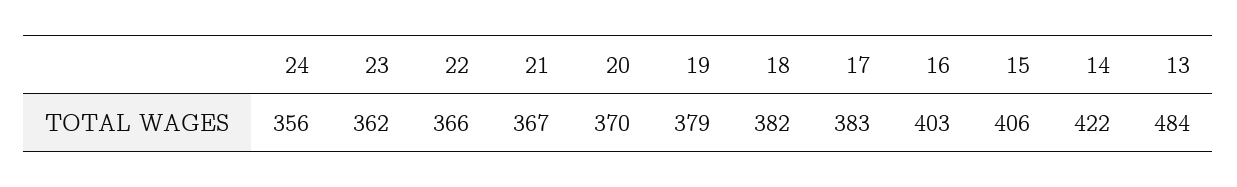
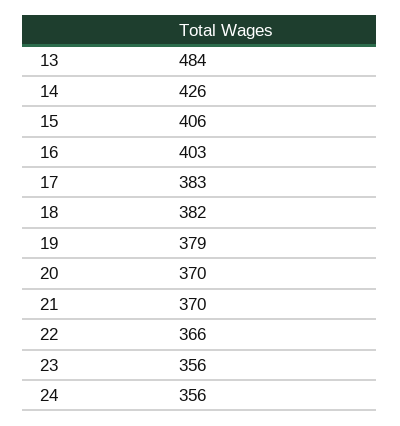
23: 362 -> 356
21: 367 -> 370
14: 422 -> 426

